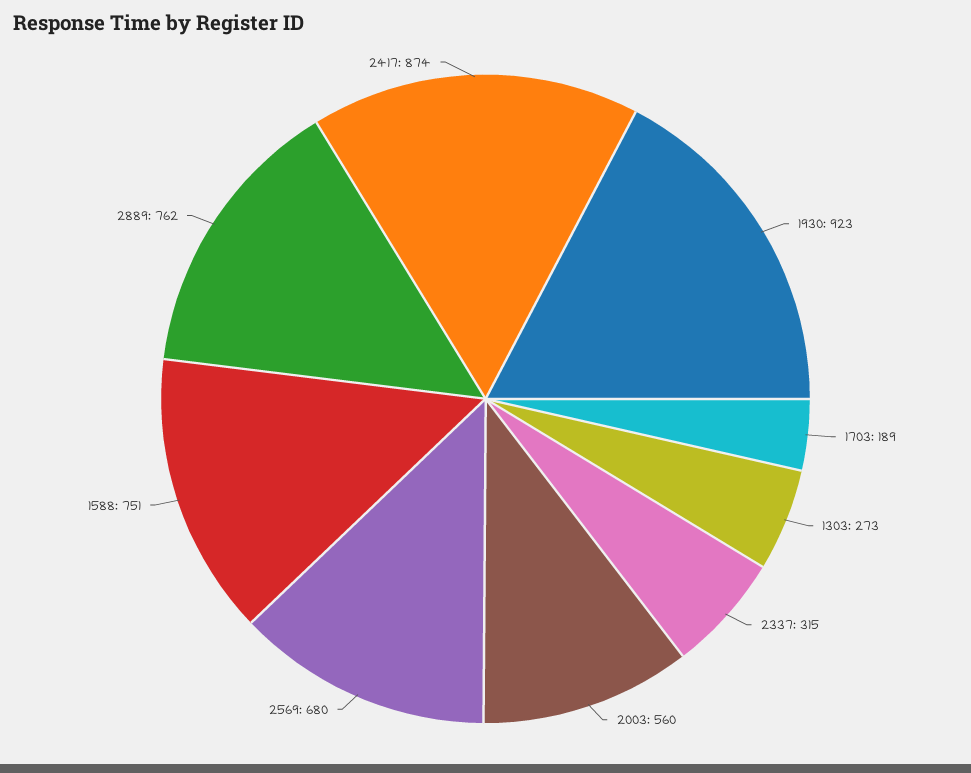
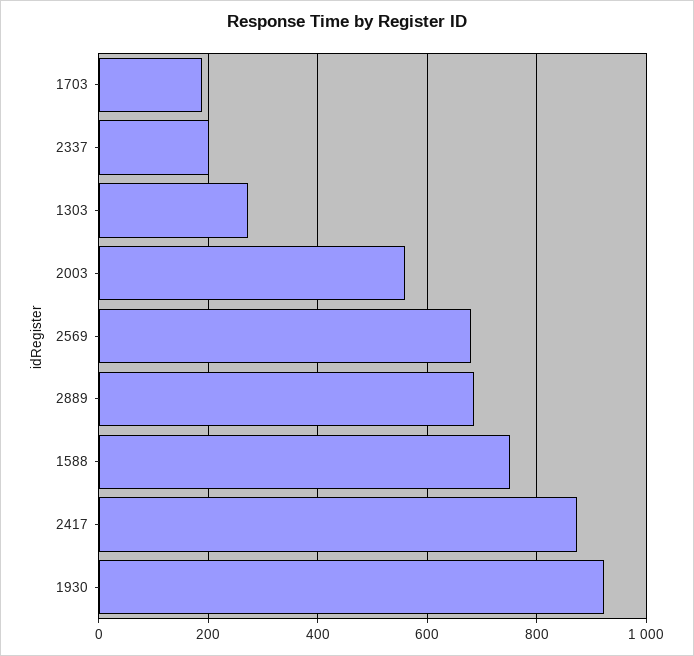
2337: 315 -> 200
2889: 762 -> 680

